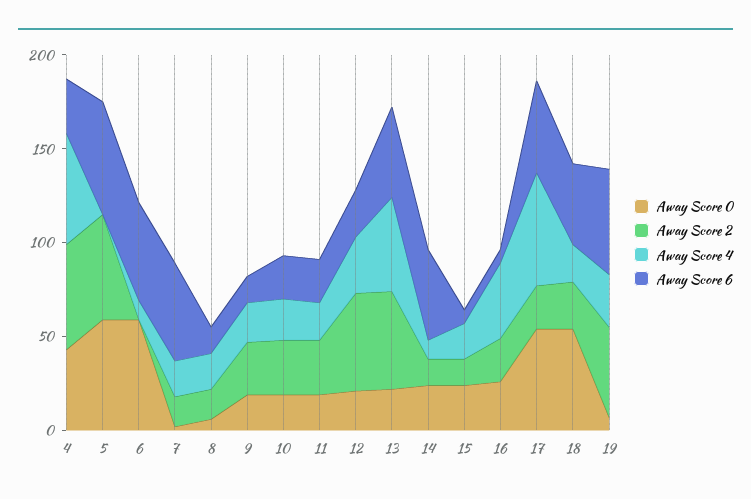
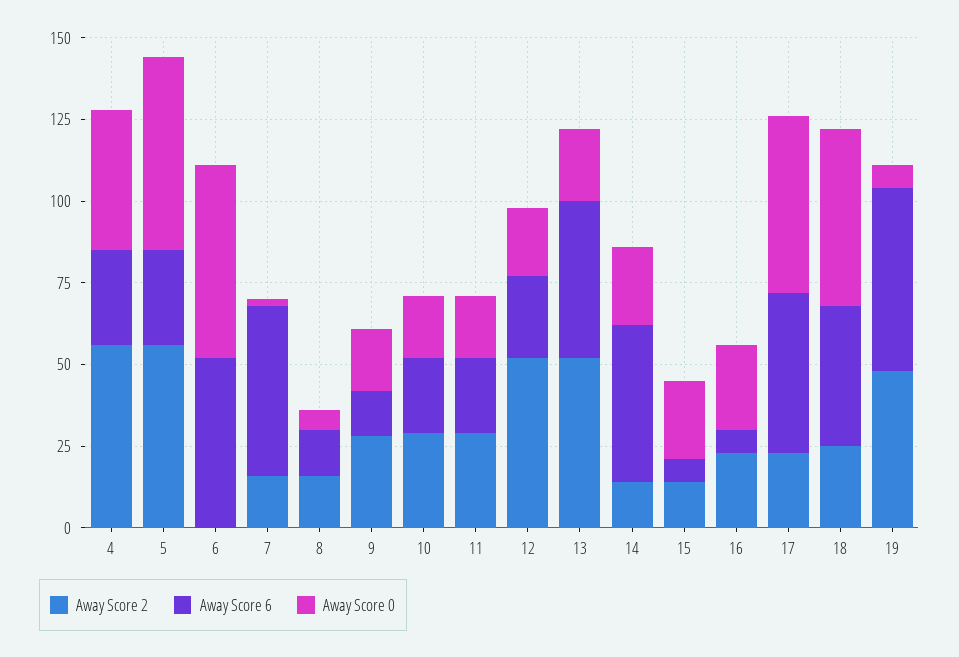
Away Score 4, 4: 60 -> none
Away Score 4, 5: 0 -> none
Away Score 6, 5: 60 -> 30
Away Score 4, 6: 10 -> none
Away Score 4, 7: 20 -> none
Away Score 4, 8: 20 -> none
Away Score 4, 9: 20 -> none
Away Score 4, 10: 20 -> none
Away Score 4, 11: 20 -> none
Away Score 4, 12: 30 -> none
Away Score 4, 13: 50 -> none
Away Score 4, 14: 10 -> none
Away Score 4, 15: 20 -> none
Away Score 4, 16: 40 -> none
Away Score 4, 17: 60 -> none
Away Score 4, 18: 20 -> none
Away Score 4, 19: 30 -> none

